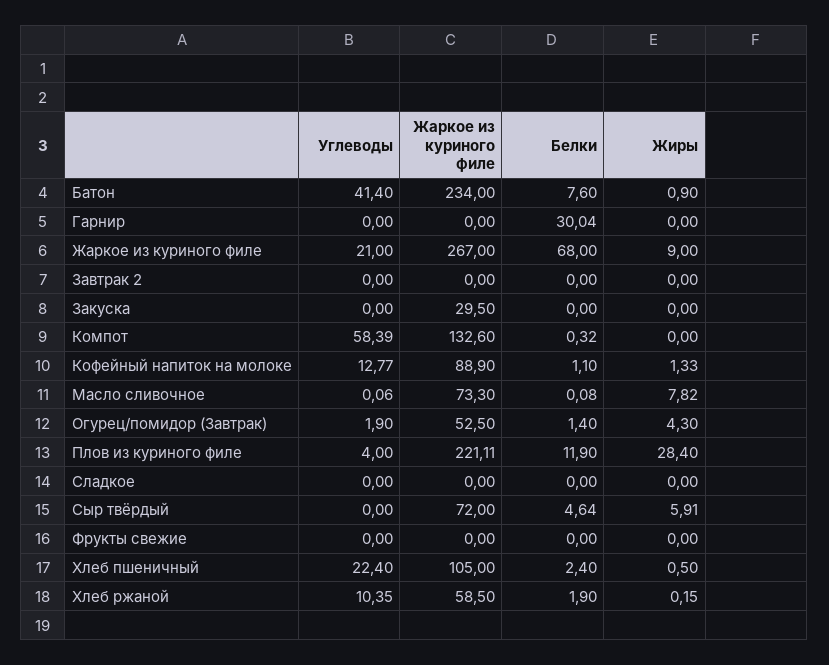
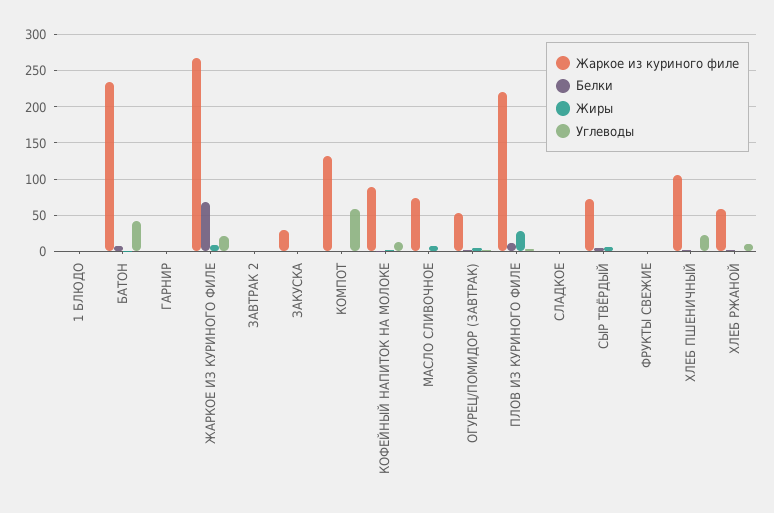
Белки, Гарнир: 30.04 -> 0
Жаркое из куриного филе, 1 БЛЮДО: none -> 0
Белки, 1 БЛЮДО: none -> 0
Жиры, 1 БЛЮДО: none -> 0
Углеводы, 1 БЛЮДО: none -> 0

